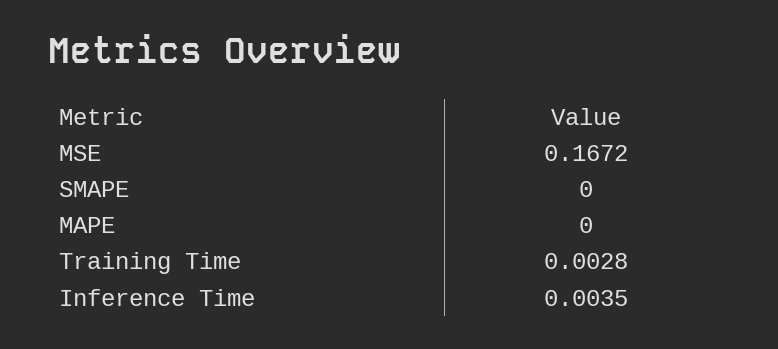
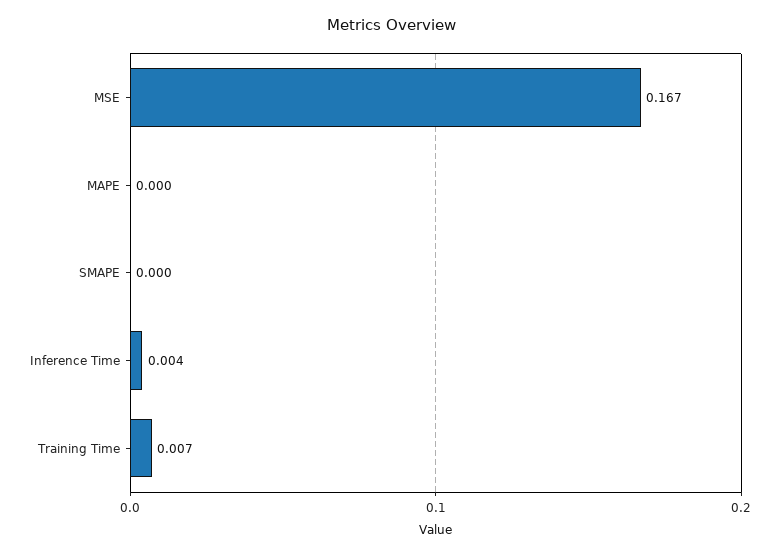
Training Time: 0.0028 -> 0.007

